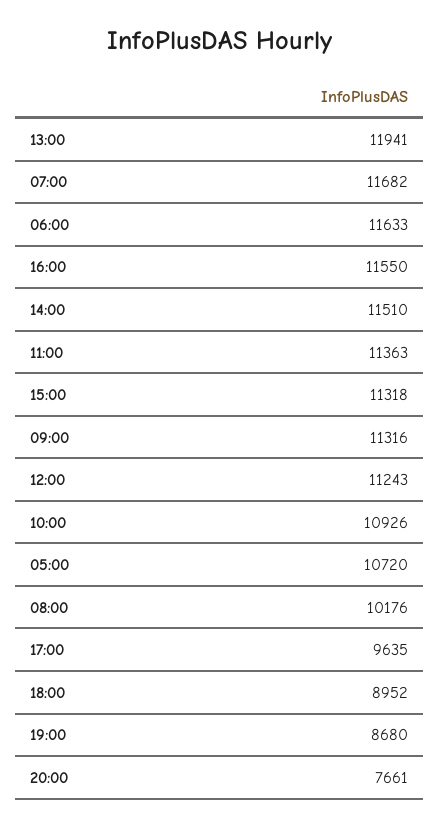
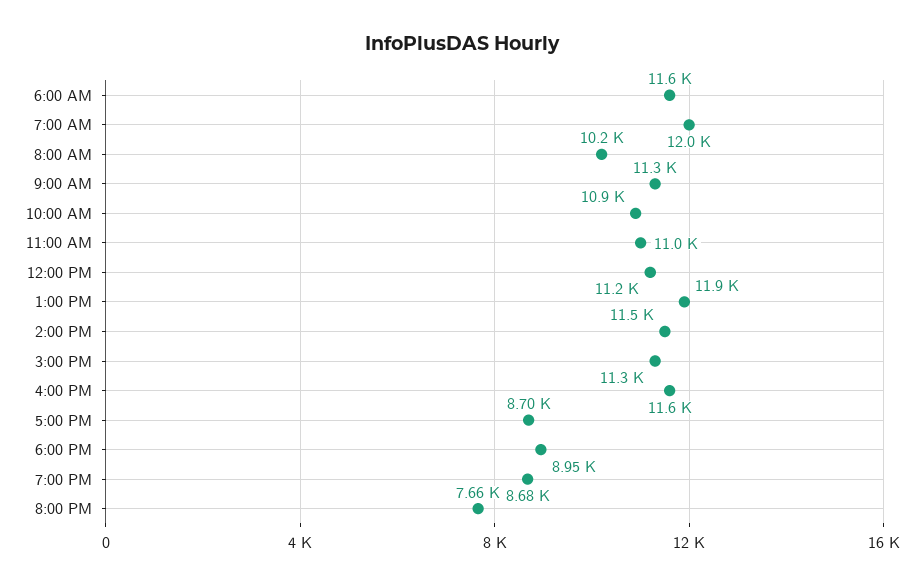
07:00: 11682 -> 12000
11:00: 11363 -> 11000
05:00: 10720 -> none
17:00: 9635 -> 8700

